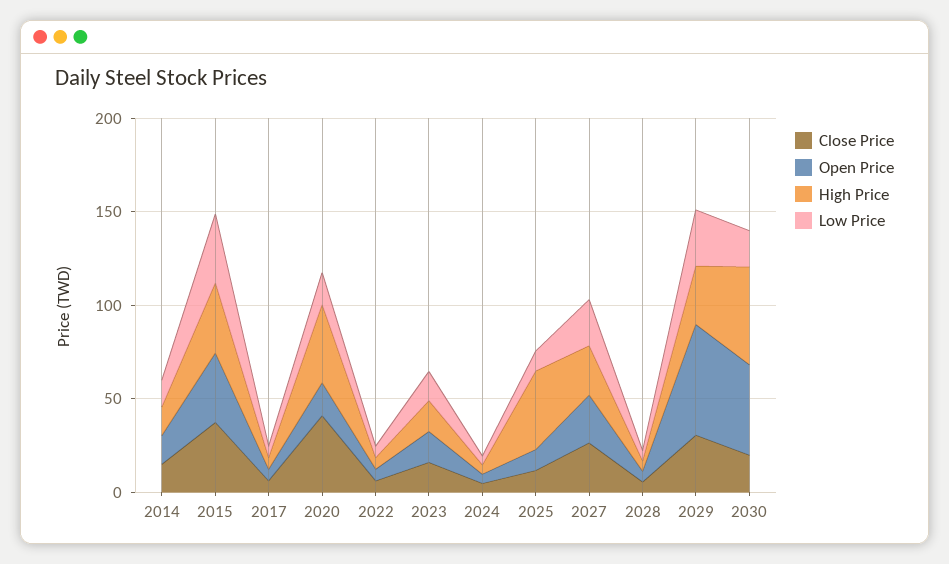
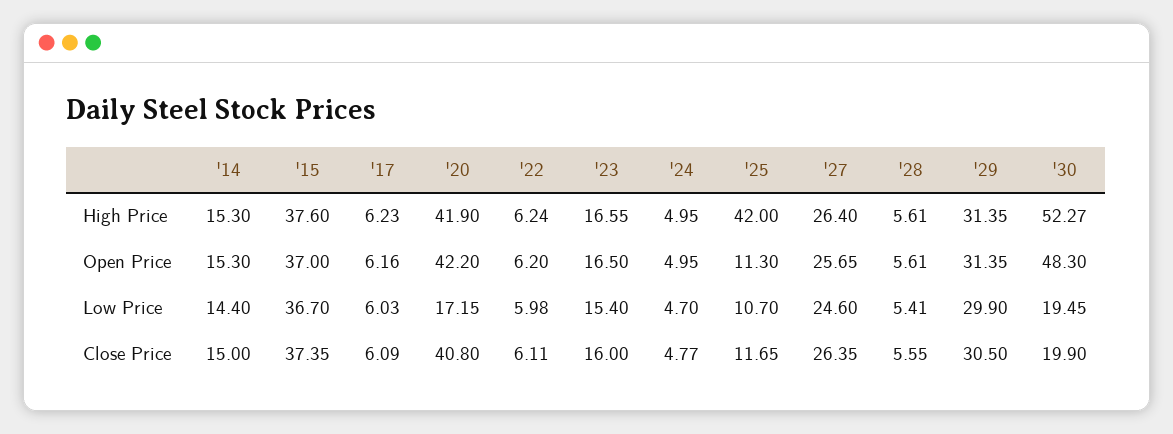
Open Price, 2020: 20 -> 42.2
Open Price, 2029: 60 -> 31.35

